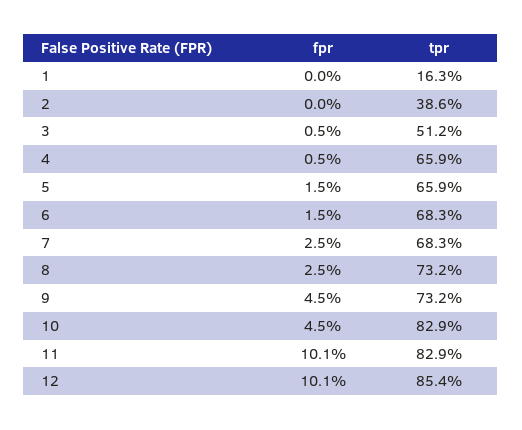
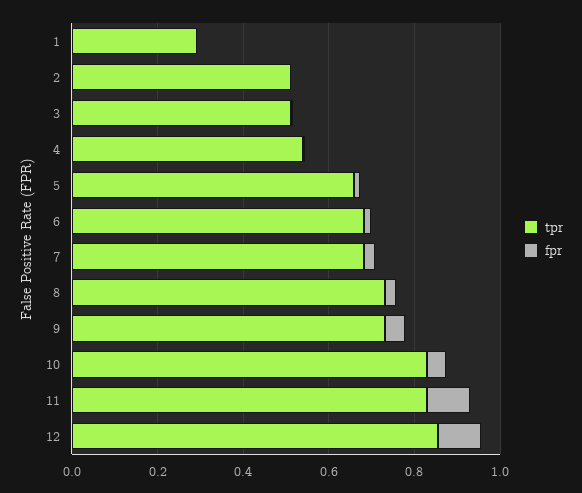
tpr, 1: 0.163 -> 0.3
tpr, 2: 0.386 -> 0.5
tpr, 4: 0.659 -> 0.55

